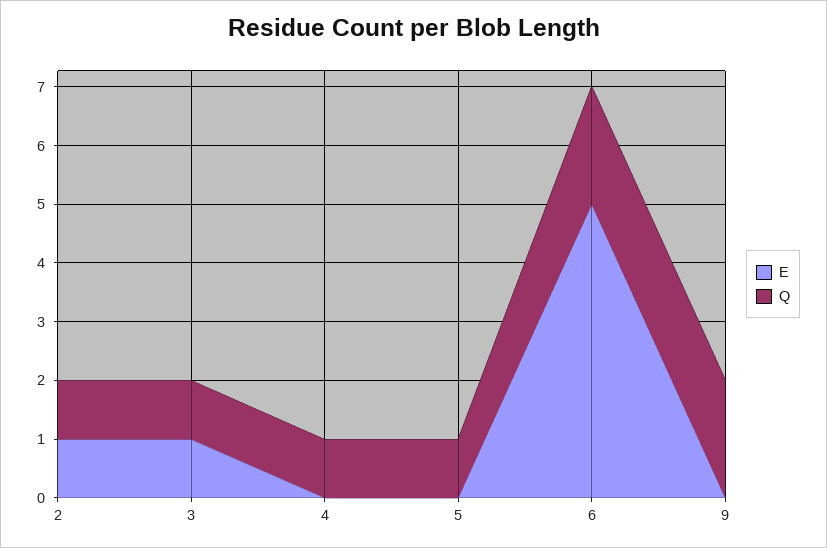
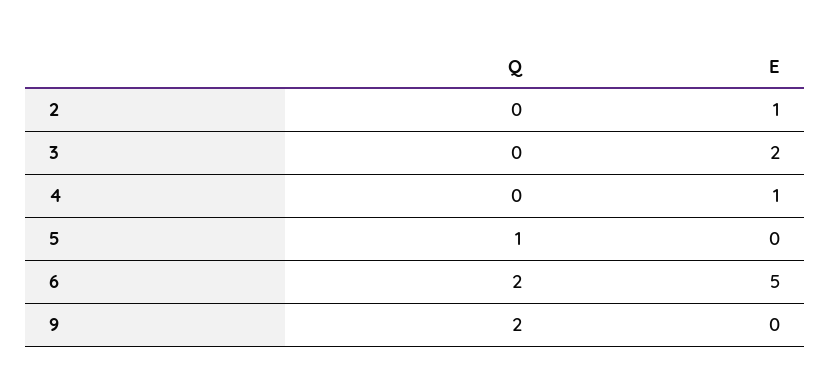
Q, 2: 1 -> 0
E, 3: 1 -> 2
Q, 3: 1 -> 0
E, 4: 0 -> 1
Q, 4: 1 -> 0

